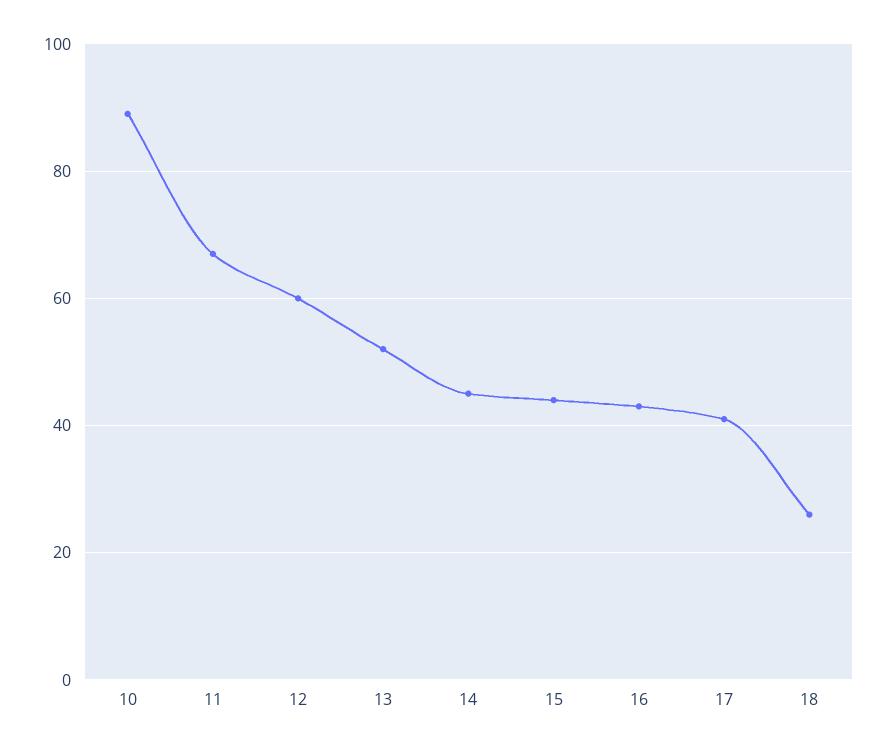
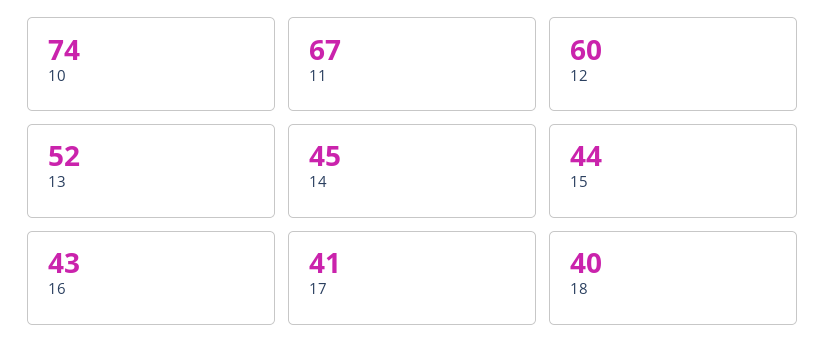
10: 90 -> 74
18: 25 -> 40

